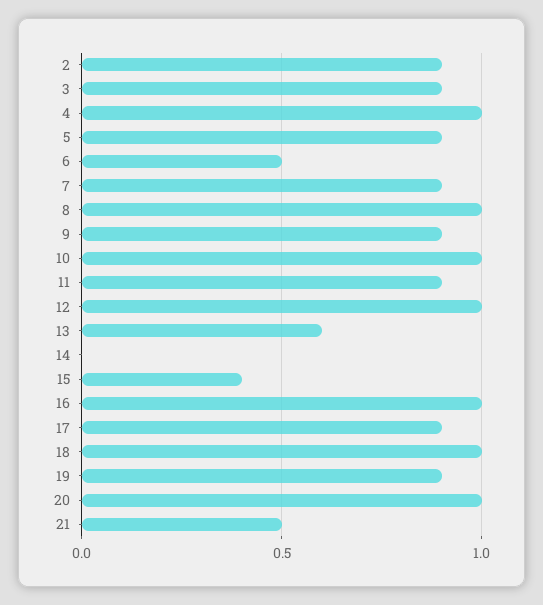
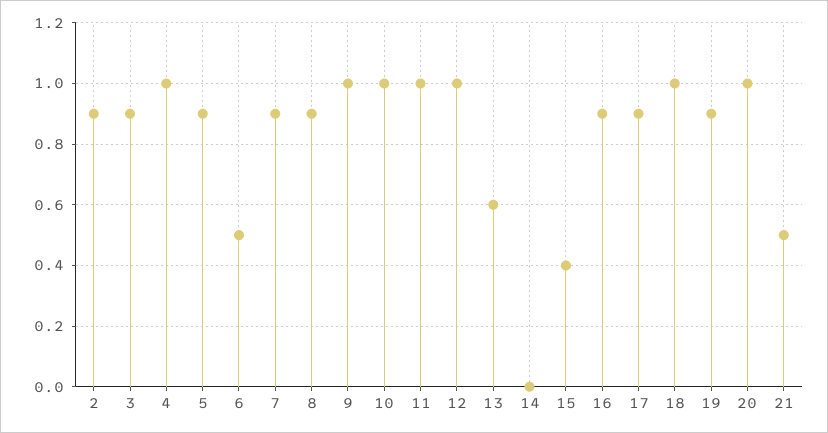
8: 1 -> 0.9
9: 0.9 -> 1
11: 0.9 -> 1
16: 1 -> 0.9

